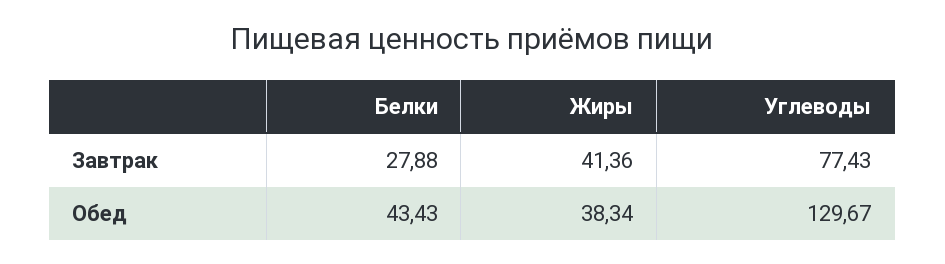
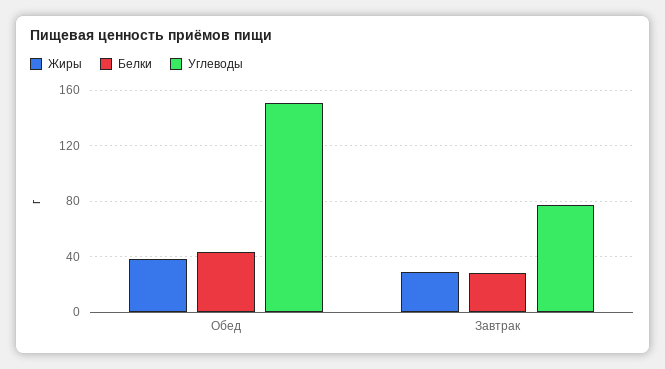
Жиры, Завтрак: 41.36 -> 30
Углеводы, Обед: 129.67 -> 150

